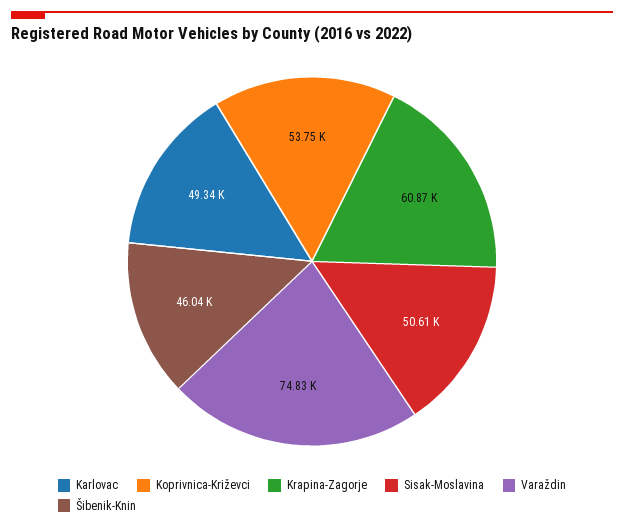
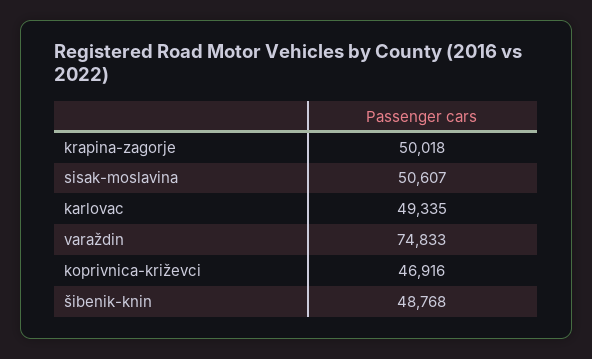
Koprivnica-Križevci: 53750 -> 46916
Krapina-Zagorje: 60870 -> 50018
Šibenik-Knin: 46040 -> 48768

